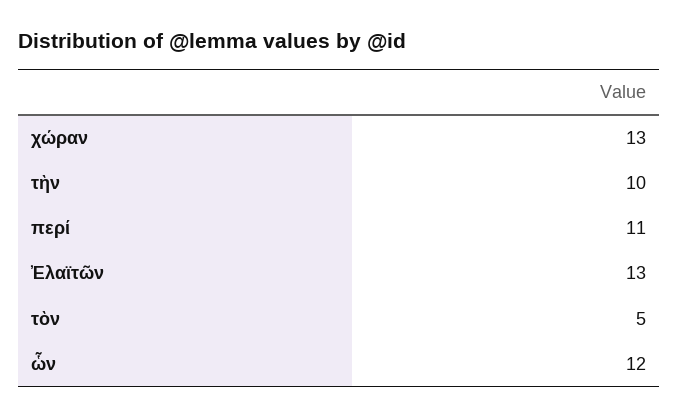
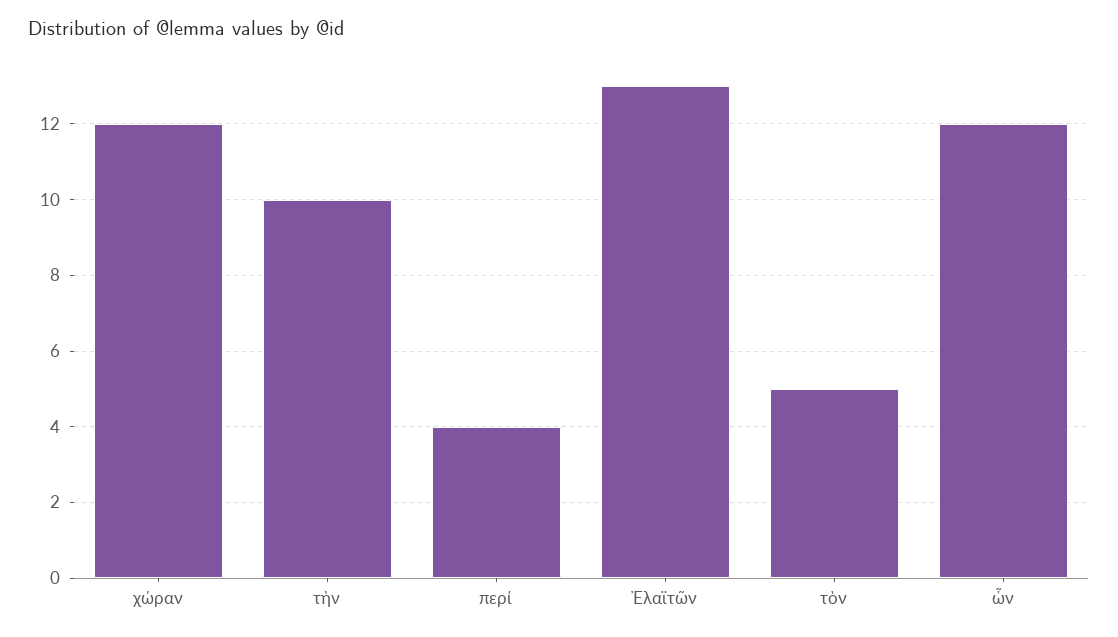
χώραν: 13 -> 12
περί: 11 -> 4

